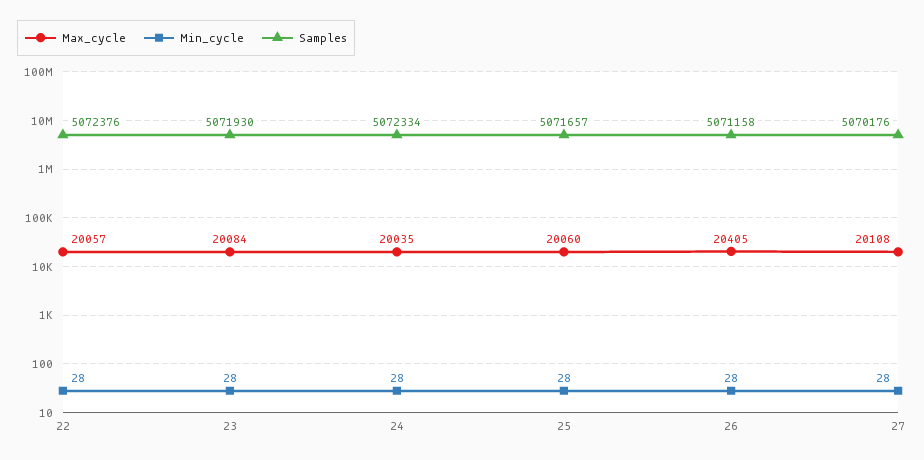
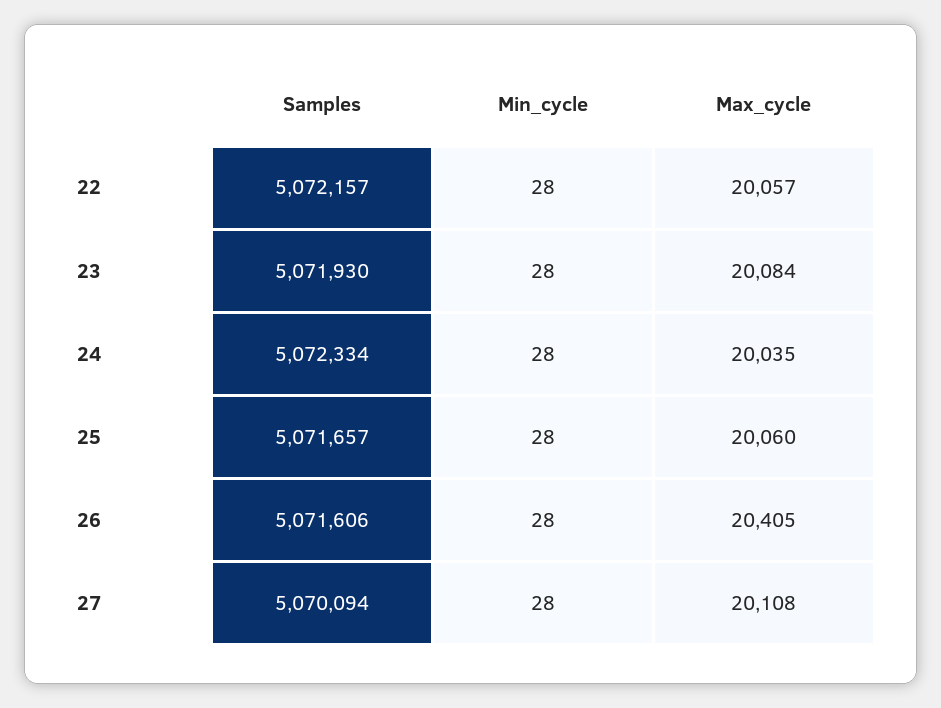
Samples, 22: 5072376 -> 5072157
Samples, 26: 5071158 -> 5071606
Samples, 27: 5070176 -> 5070094

